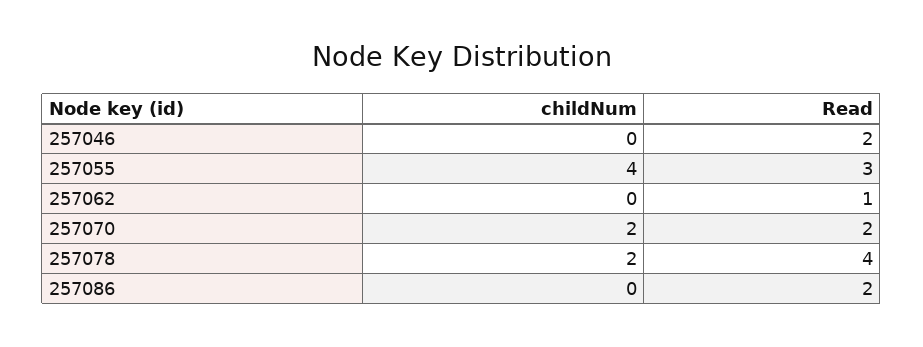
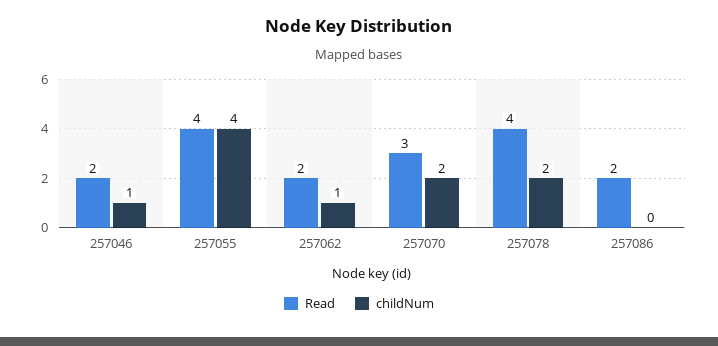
childNum, 257046: 0 -> 1
Read, 257055: 3 -> 4
childNum, 257062: 0 -> 1
Read, 257062: 1 -> 2
Read, 257070: 2 -> 3

